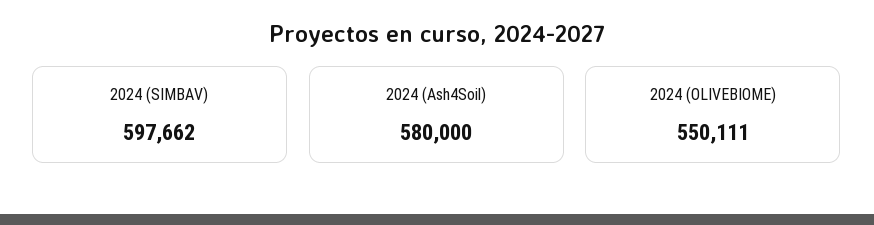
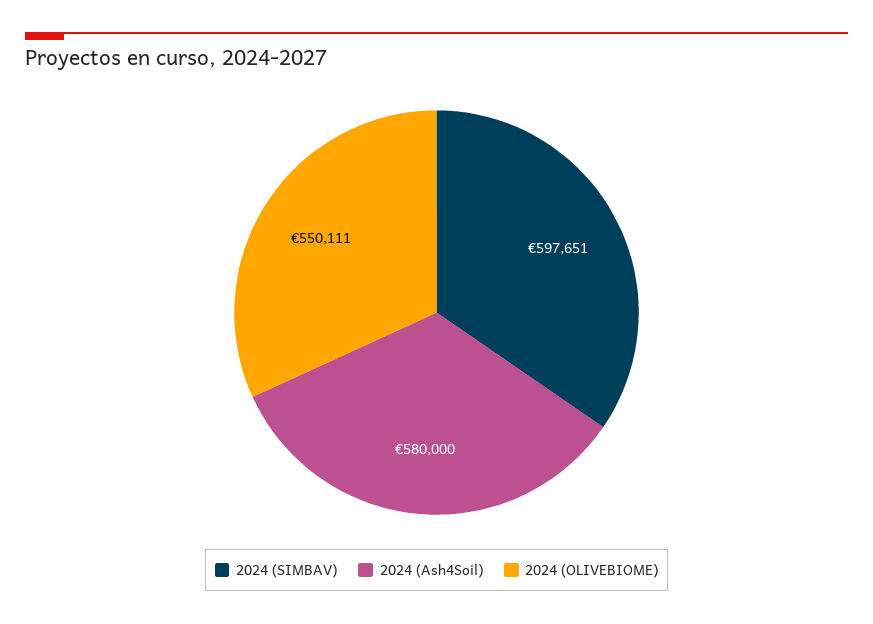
2024 (SIMBAV): 597662 -> 597651

